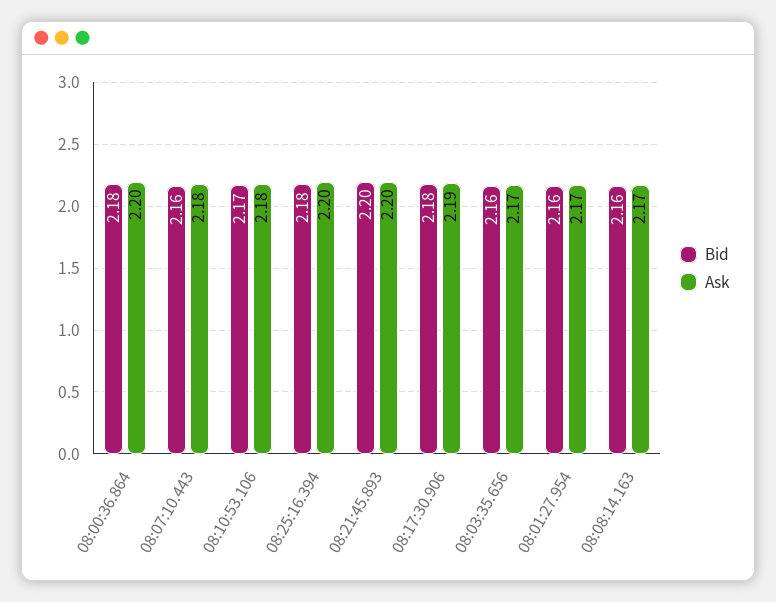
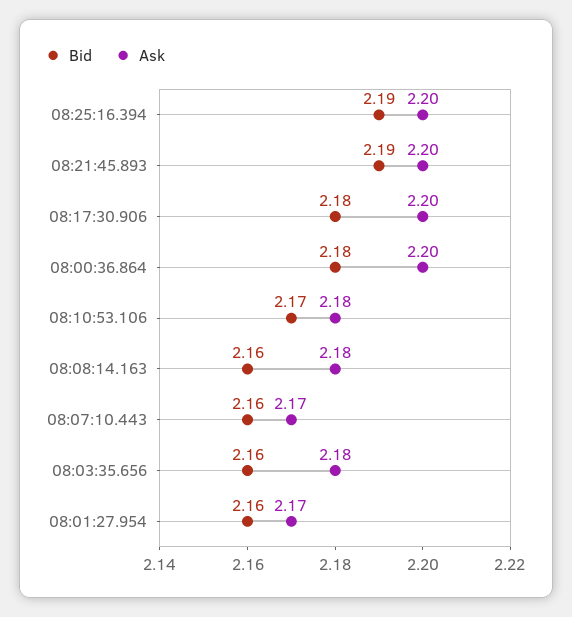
Ask, 08:07:10.443: 2.18 -> 2.17
Bid, 08:25:16.394: 2.18 -> 2.19
Bid, 08:21:45.893: 2.2 -> 2.19
Ask, 08:17:30.906: 2.19 -> 2.2
Ask, 08:03:35.656: 2.17 -> 2.18
Ask, 08:08:14.163: 2.17 -> 2.18

